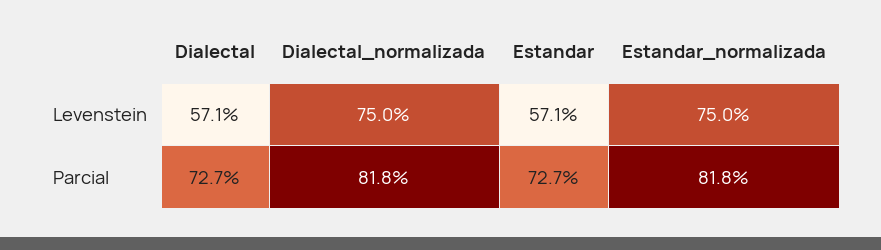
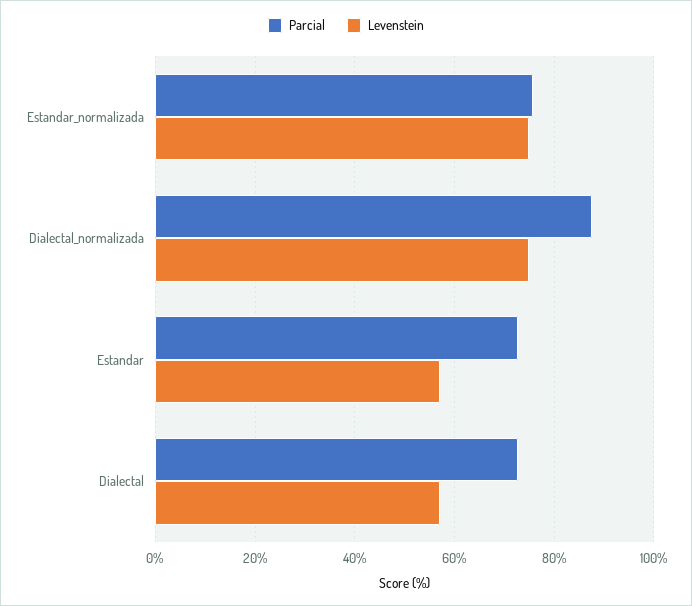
Parcial, Dialectal_normalizada: 81.8 -> 88
Parcial, Estandar_normalizada: 81.8 -> 76

